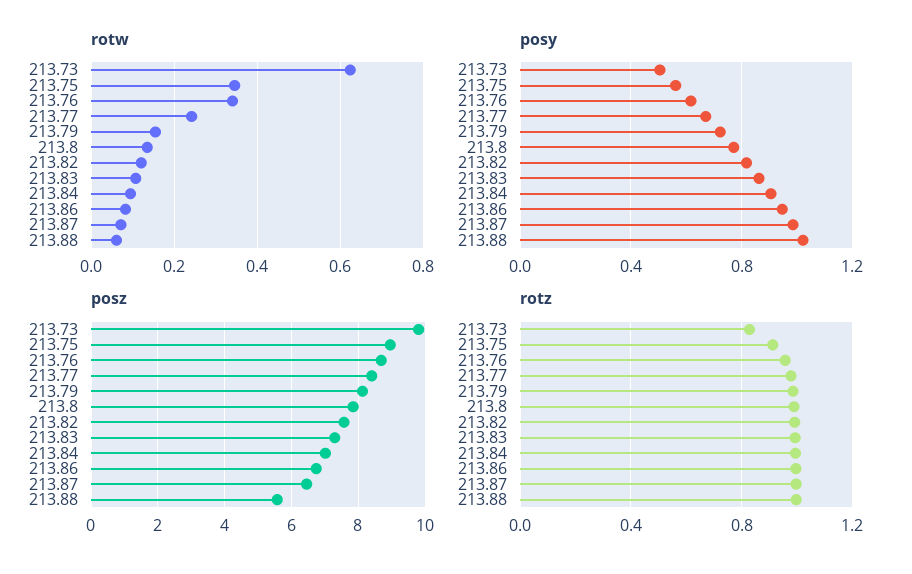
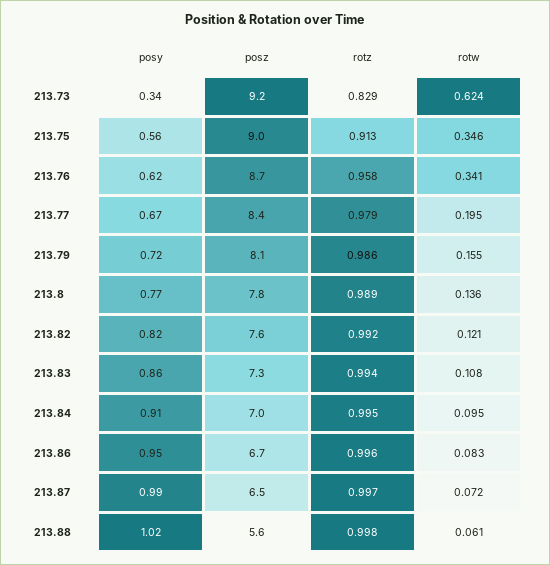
rotw, 213.77: 0.24 -> 0.195
posy, 213.73: 0.5 -> 0.34
posz, 213.73: 9.8 -> 9.2

